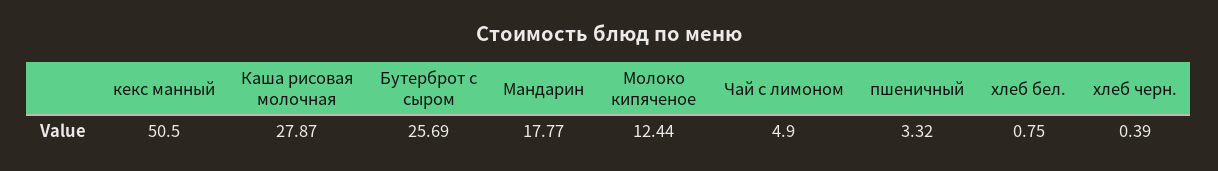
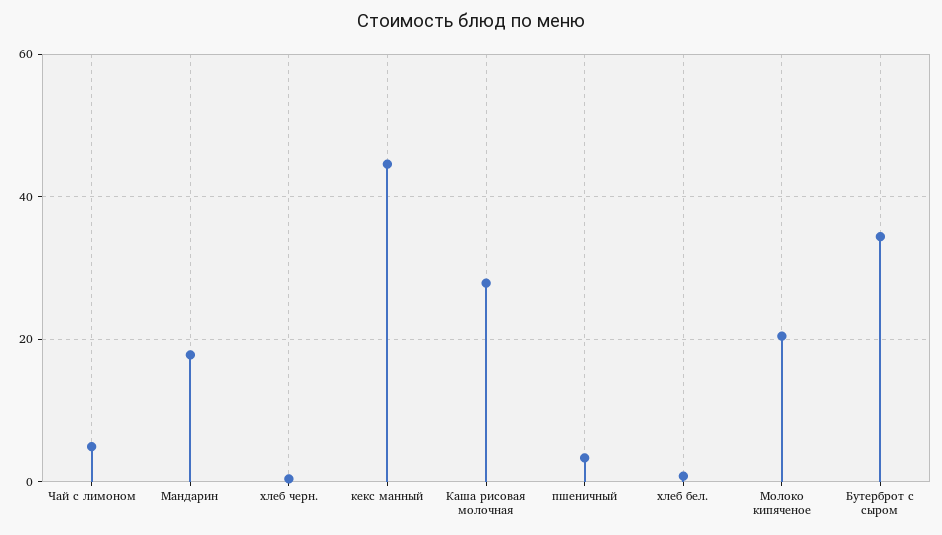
кекс манный: 50.5 -> 44
Бутерброт с сыром: 25.69 -> 34
Молоко кипяченое: 12.44 -> 20

